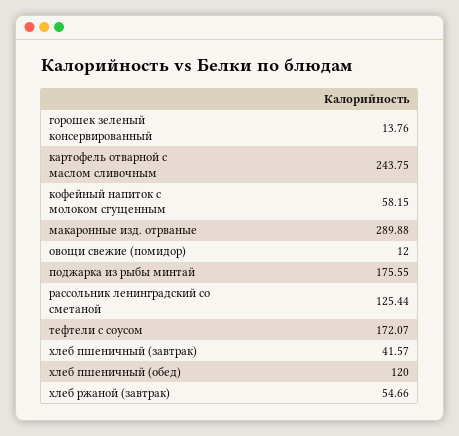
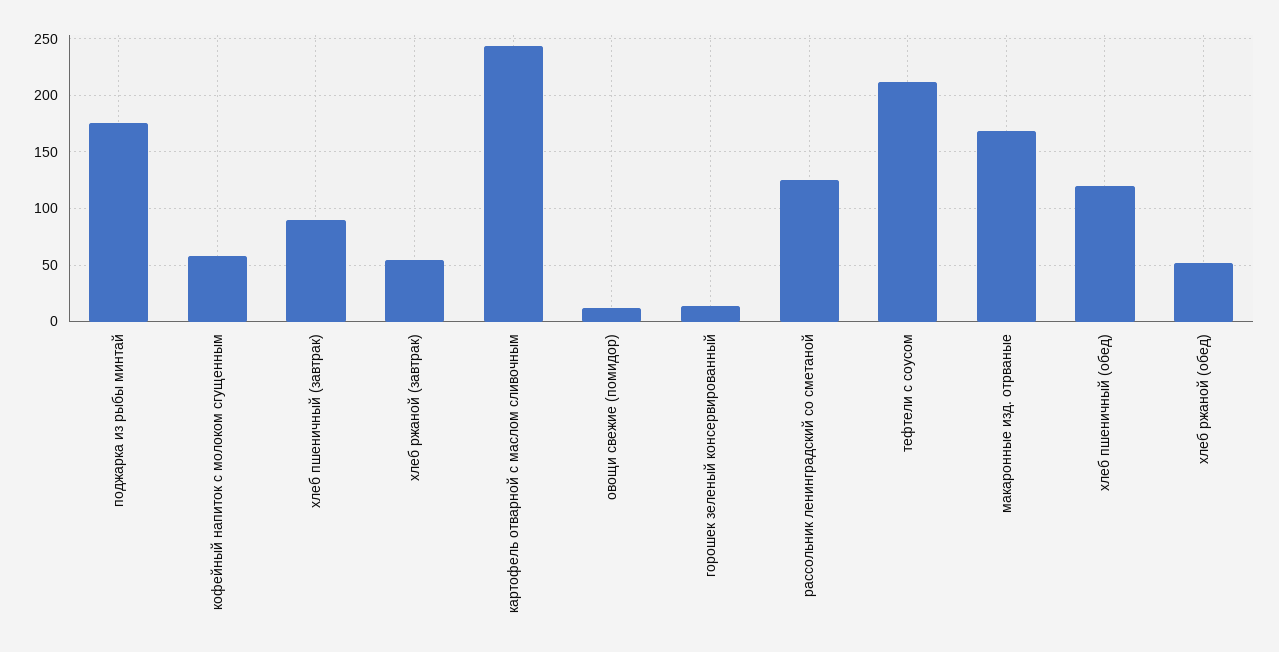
макаронные изд. отрваные: 289.88 -> 170
тефтели с соусом: 172.07 -> 210
хлеб пшеничный (завтрак): 41.57 -> 90
хлеб ржаной (обед): none -> 50

